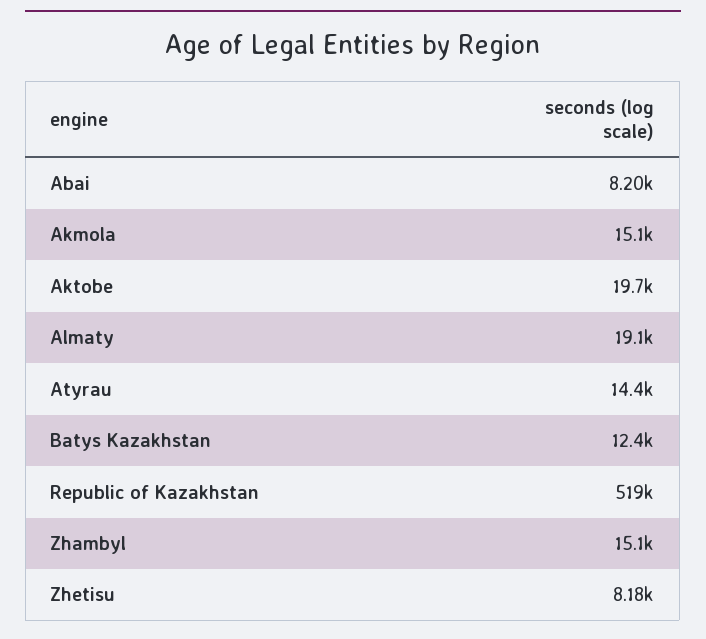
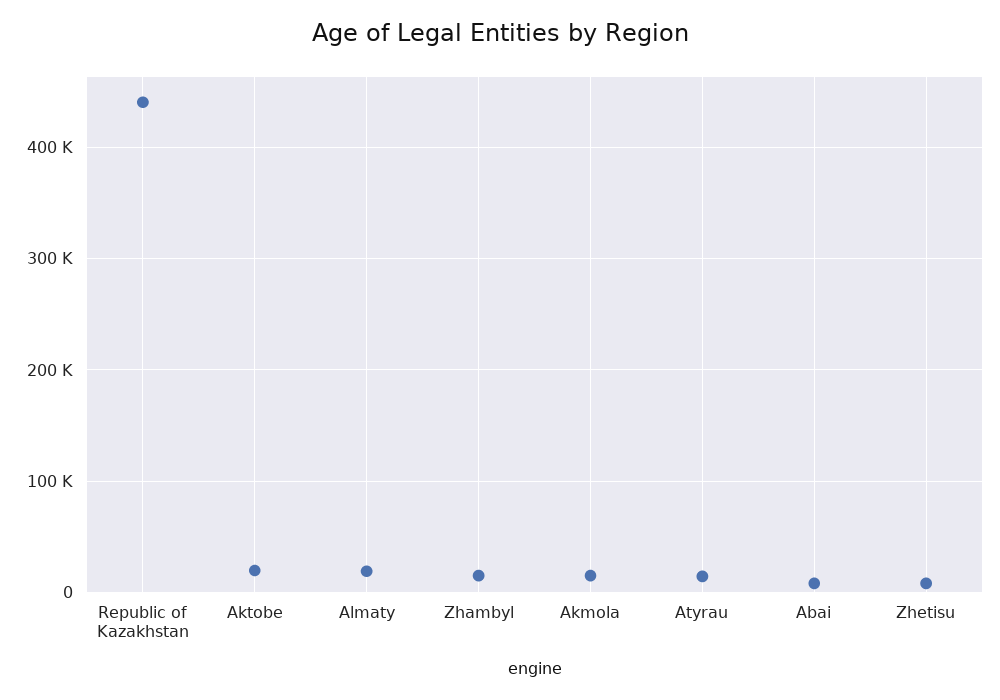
Batys Kazakhstan: 12400 -> none
Republic of Kazakhstan: 519000 -> 440000

